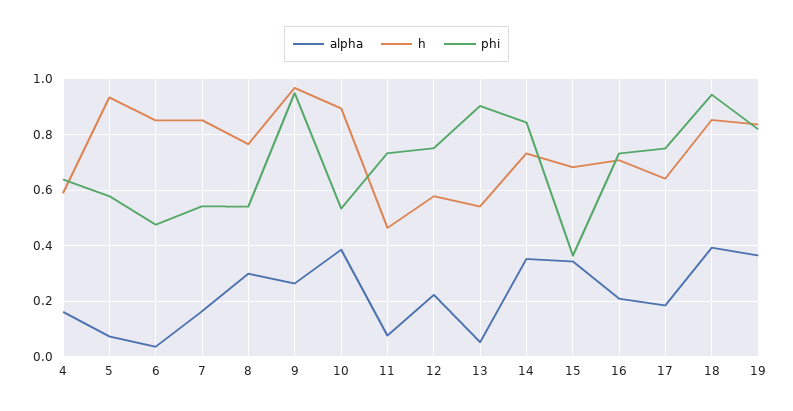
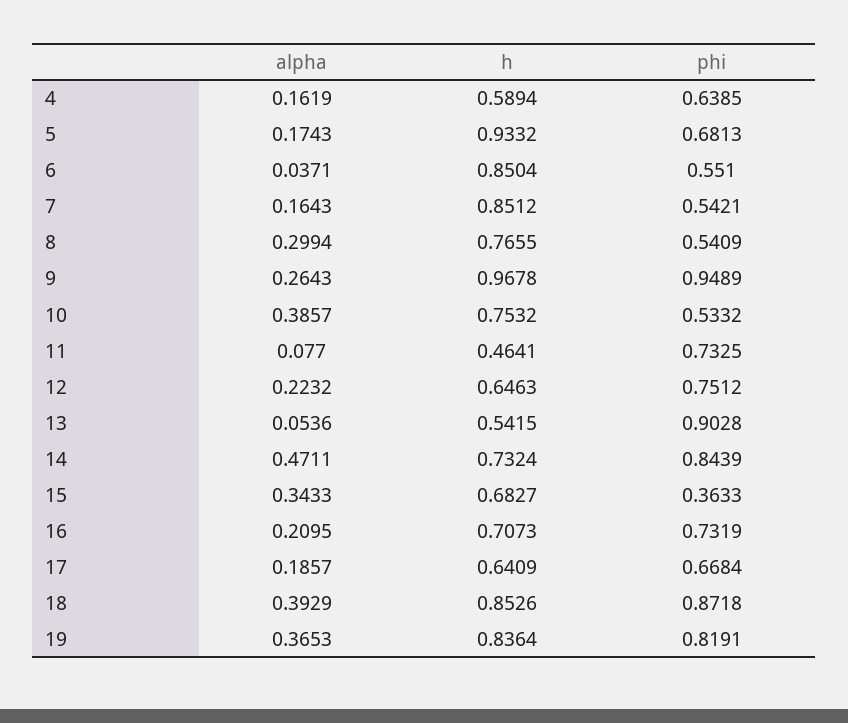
alpha, 5: 0.075 -> 0.1743
phi, 5: 0.575 -> 0.6813
phi, 6: 0.475 -> 0.551
h, 10: 0.9 -> 0.7532
h, 12: 0.575 -> 0.6463
alpha, 14: 0.35 -> 0.4711
phi, 17: 0.75 -> 0.6684
phi, 18: 0.95 -> 0.8718

